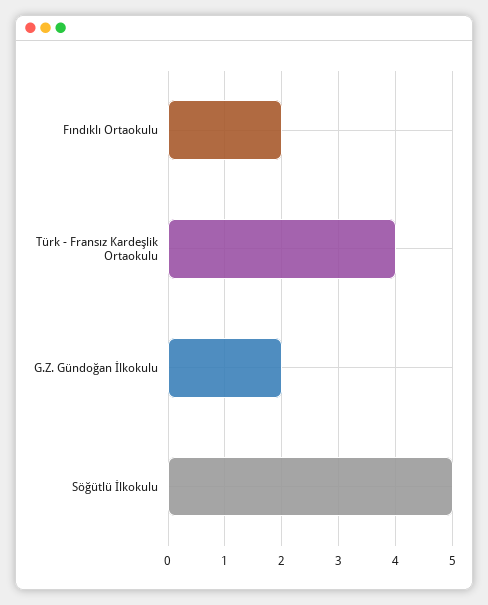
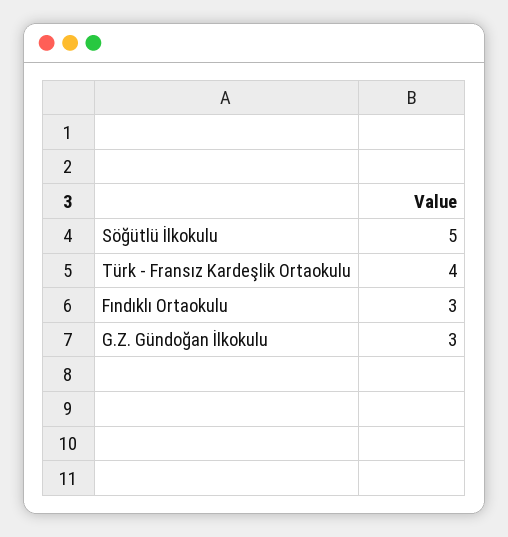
Fındıklı Ortaokulu: 2 -> 3
G.Z. Gündoğan İlkokulu: 2 -> 3

